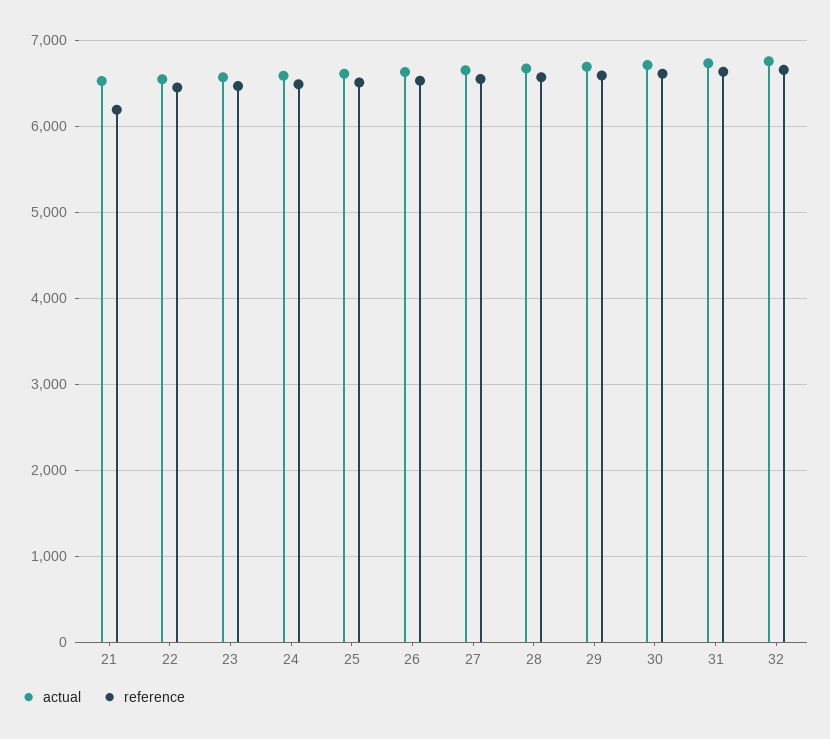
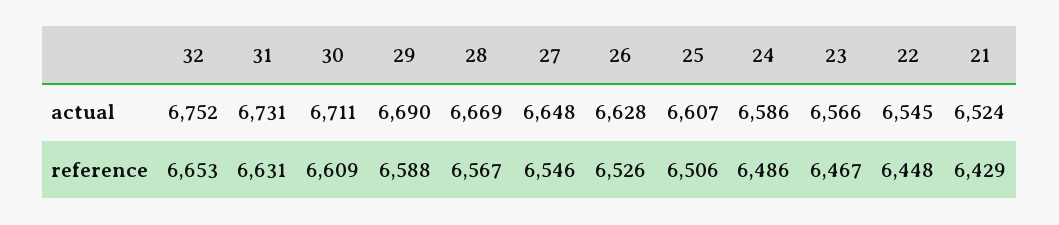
reference, 21: 6200 -> 6429

